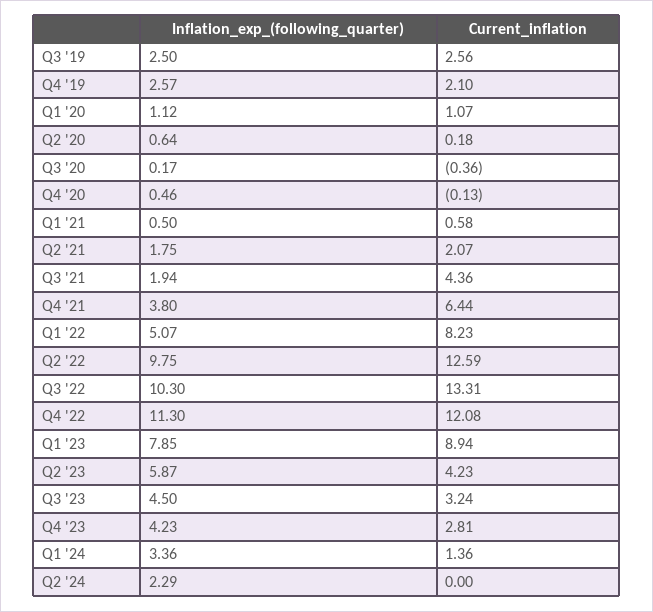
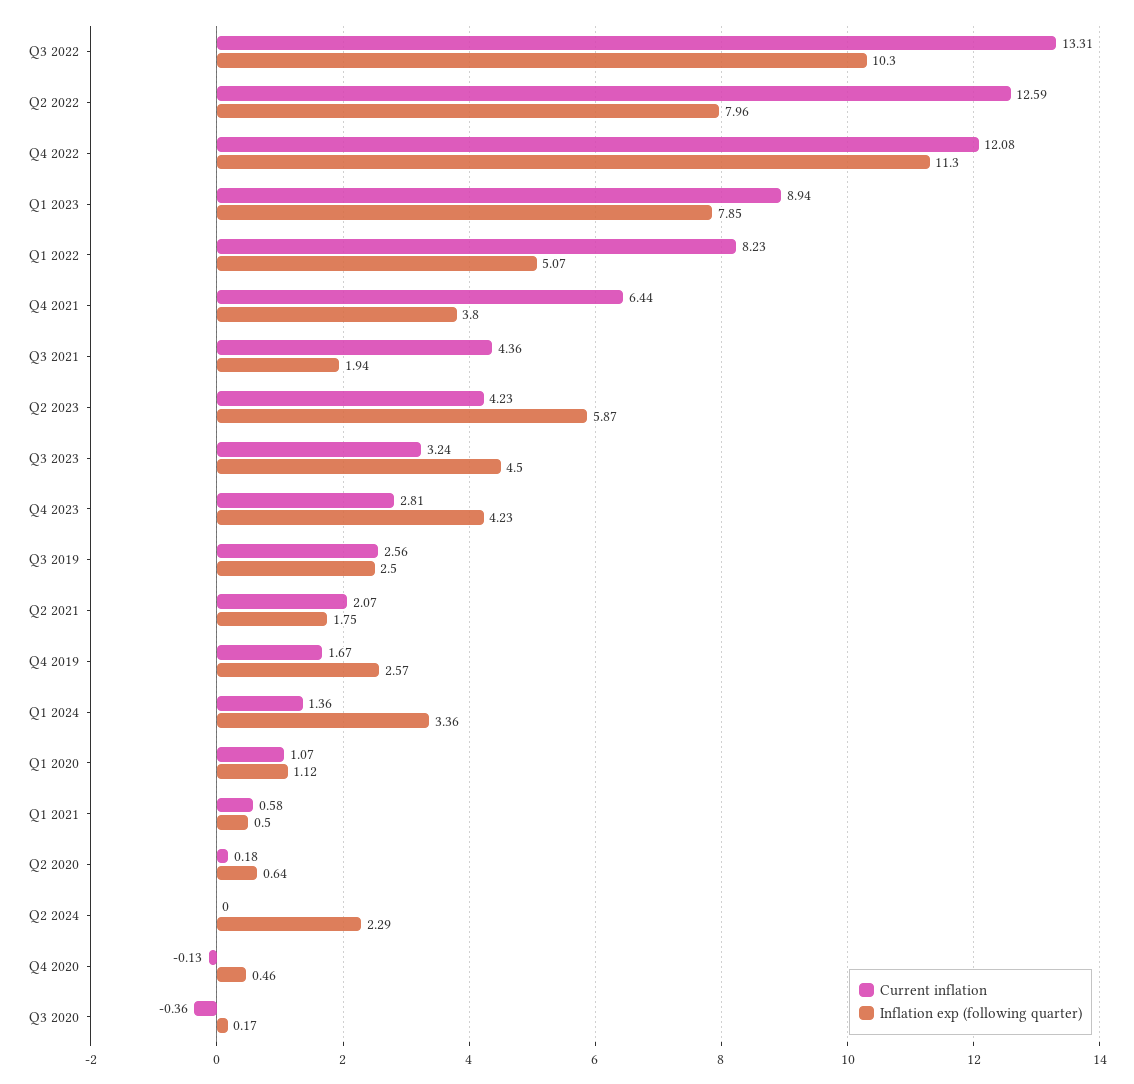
Current_inflation, Q4 '19: 2.1 -> 1.67
Inflation_exp_(following_quarter), Q2 '22: 9.75 -> 7.96

